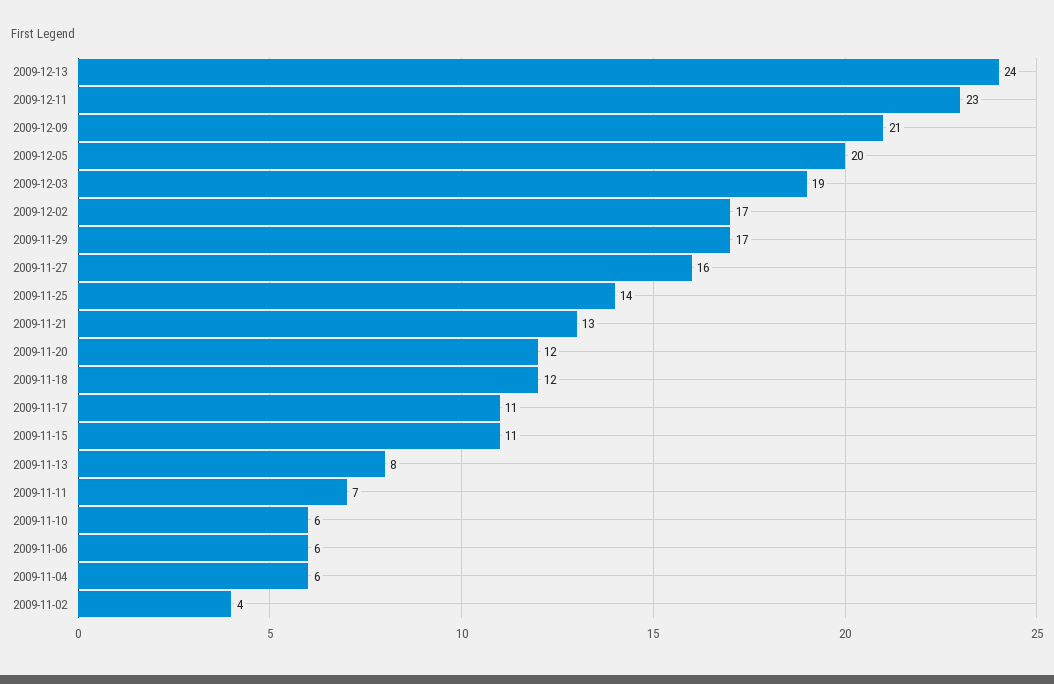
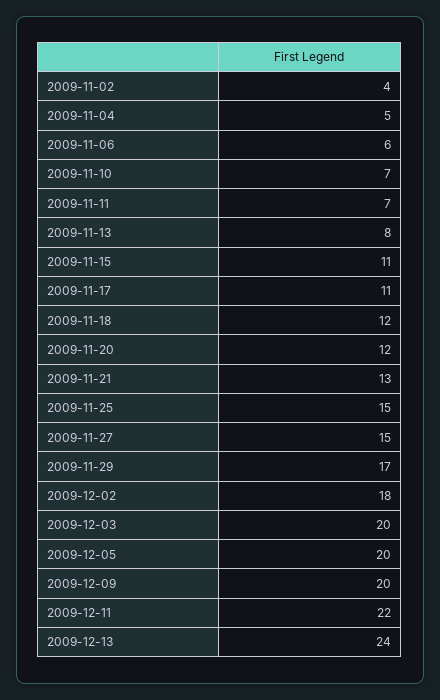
2009-12-11: 23 -> 22
2009-12-09: 21 -> 20
2009-12-03: 19 -> 20
2009-12-02: 17 -> 18
2009-11-27: 16 -> 15
2009-11-25: 14 -> 15
2009-11-10: 6 -> 7
2009-11-04: 6 -> 5

